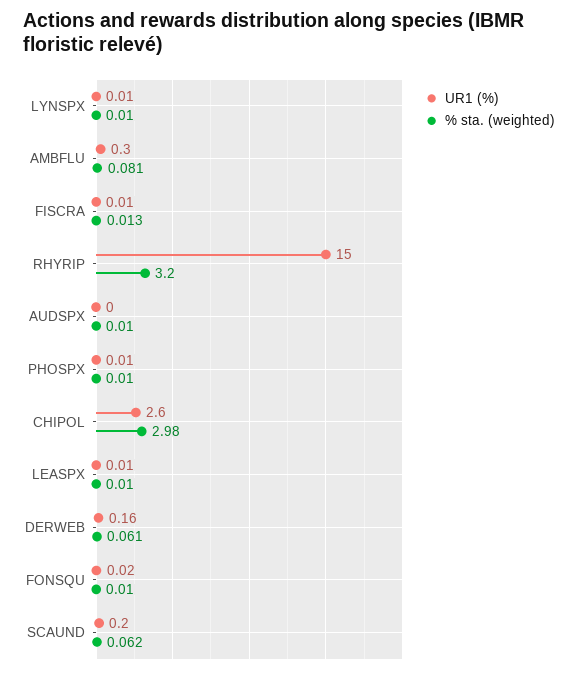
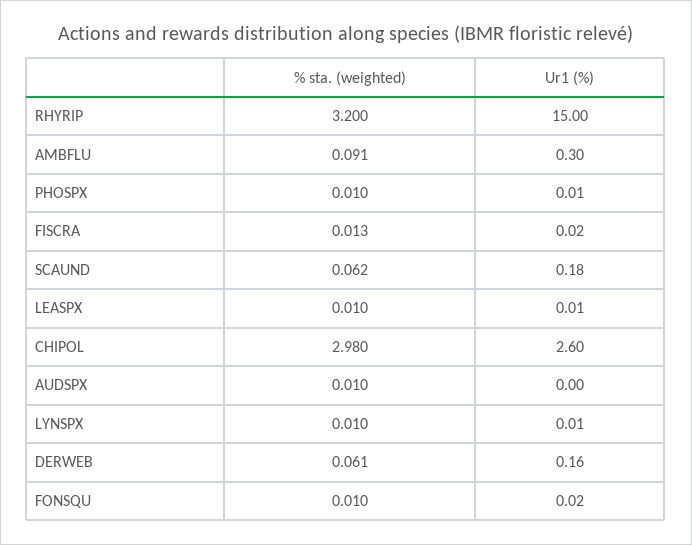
% sta. (weighted), AMBFLU: 0.081 -> 0.091
UR1 (%), FISCRA: 0.01 -> 0.02
UR1 (%), SCAUND: 0.2 -> 0.18

